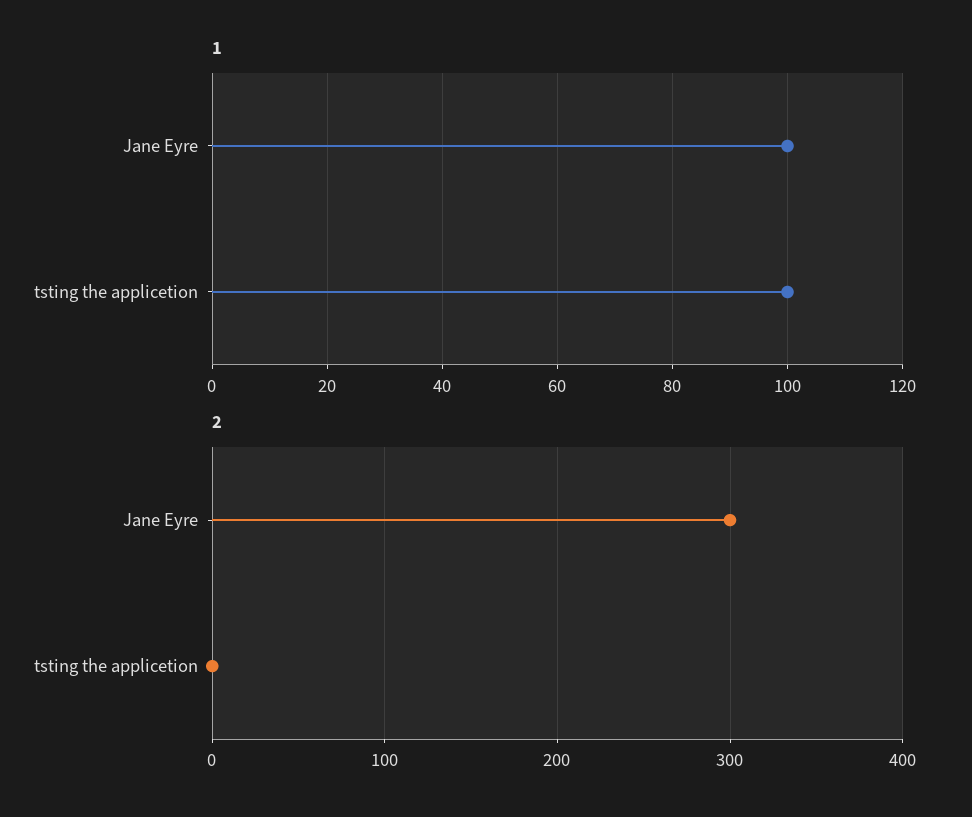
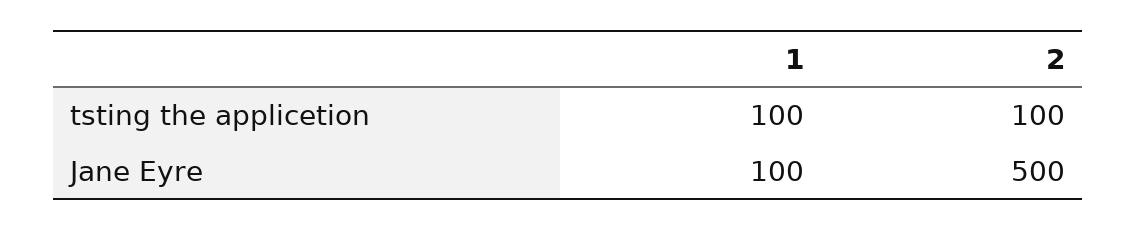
2, Jane Eyre: 300 -> 500
2, tsting the applicetion: 0 -> 100

